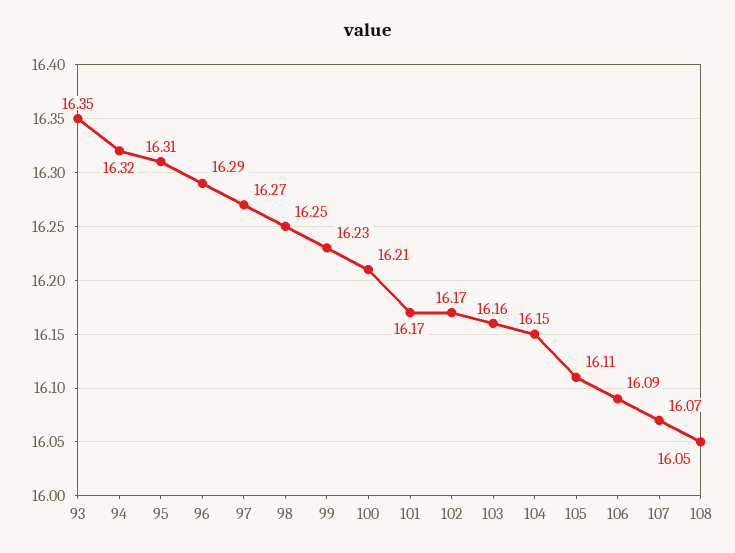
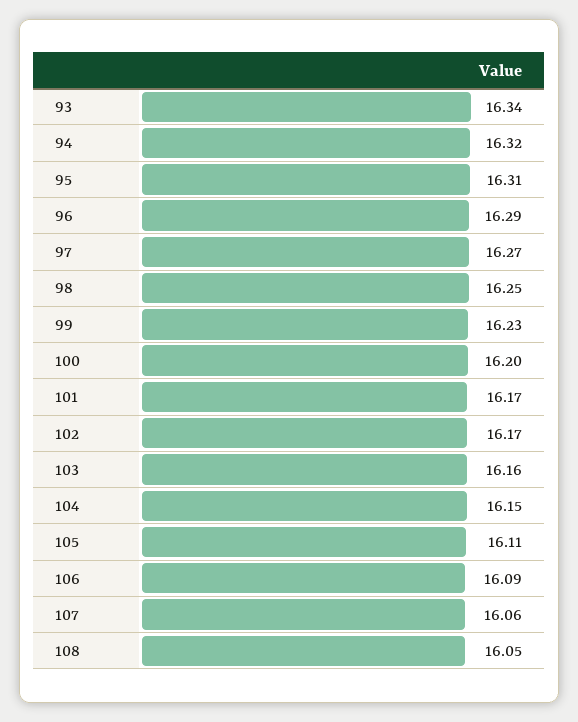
93: 16.35 -> 16.34
100: 16.21 -> 16.2
107: 16.07 -> 16.06

